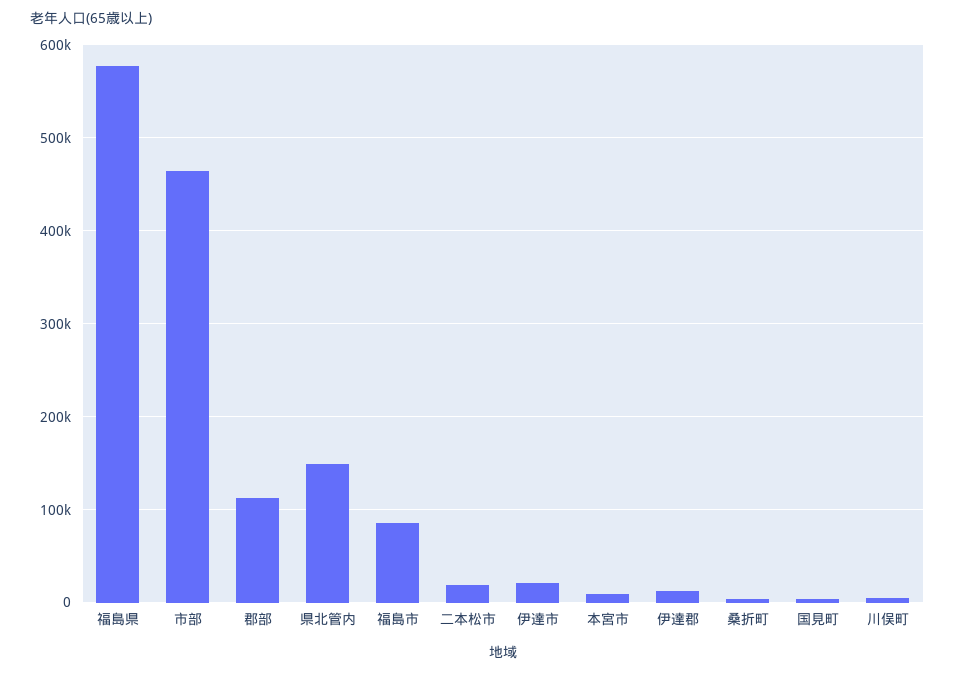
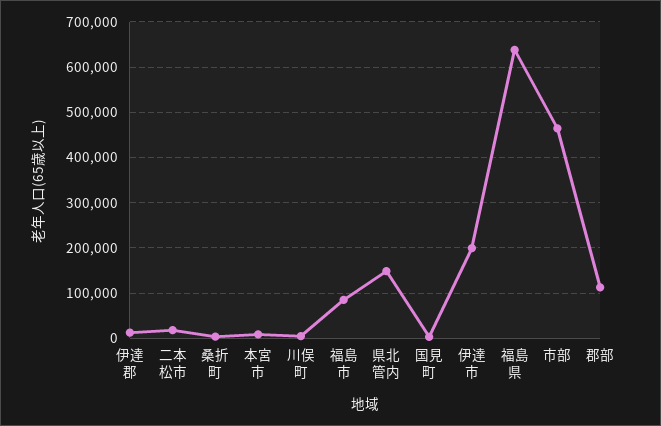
福島県: 580000 -> 640000
伊達市: 20000 -> 200000

